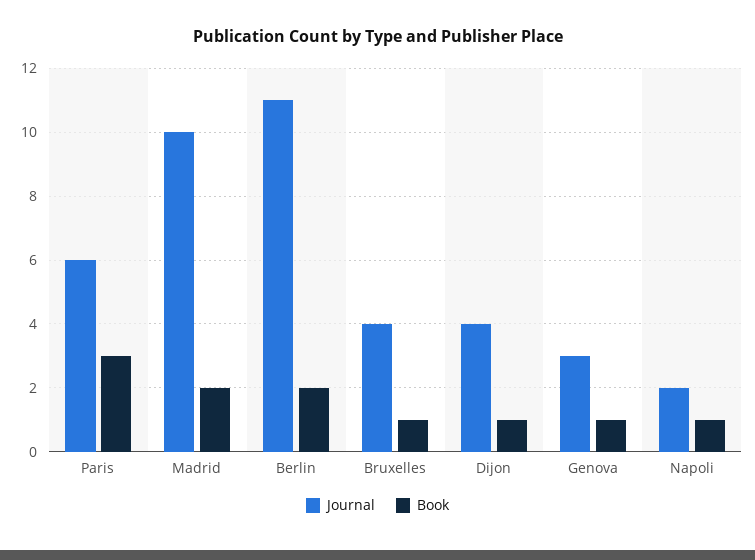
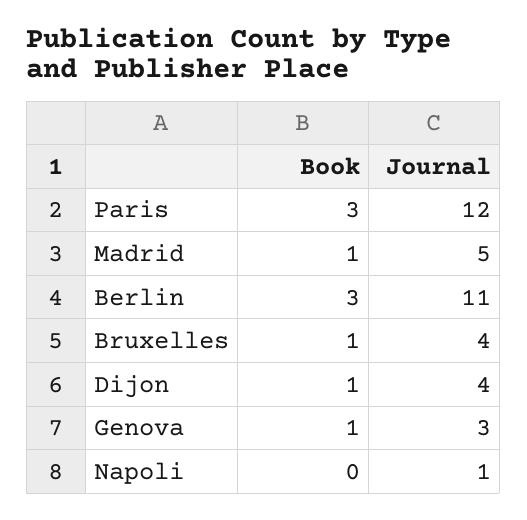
Journal, Paris: 6 -> 12
Journal, Madrid: 10 -> 5
Book, Madrid: 2 -> 1
Book, Berlin: 2 -> 3
Journal, Napoli: 2 -> 1
Book, Napoli: 1 -> 0

